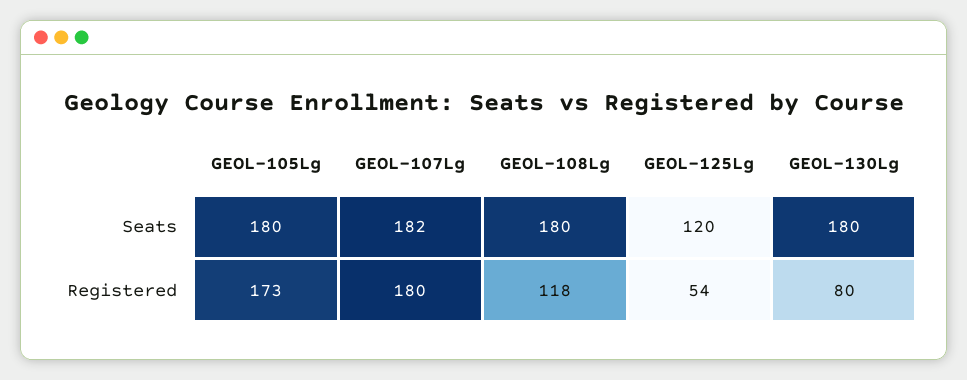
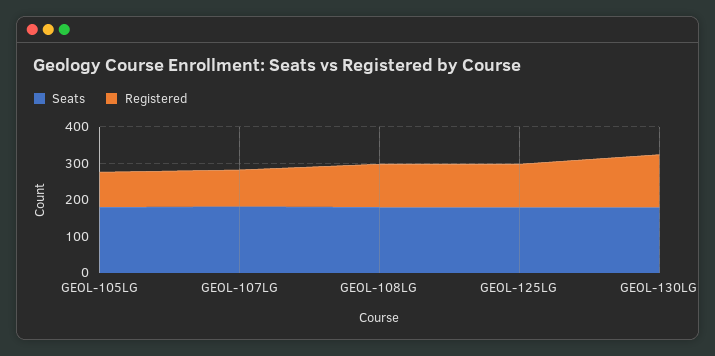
Seats, GEOL-125Lg: 120 -> 175
Registered, GEOL-105Lg: 173 -> 100
Registered, GEOL-107Lg: 180 -> 100
Registered, GEOL-125Lg: 54 -> 125
Registered, GEOL-130Lg: 80 -> 150

